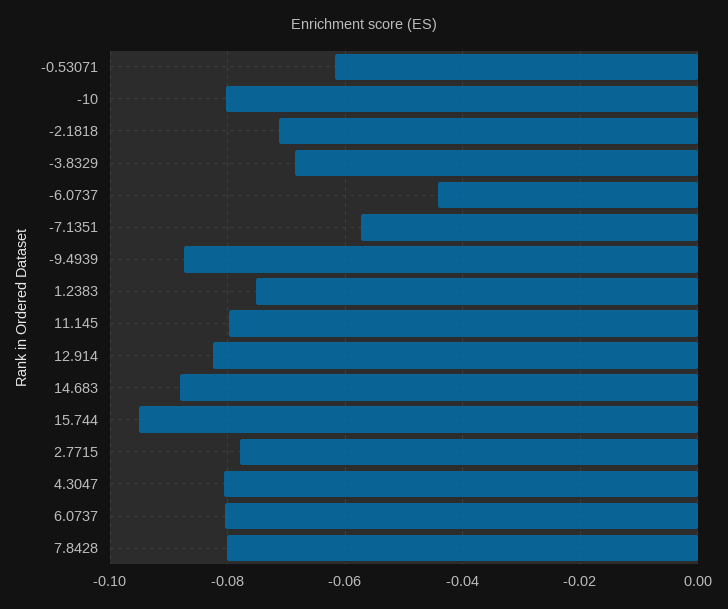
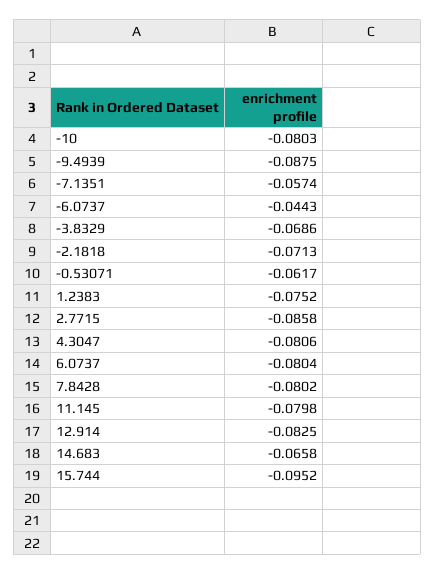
14.683: -0.088 -> -0.0658
2.7715: -0.078 -> -0.0858

